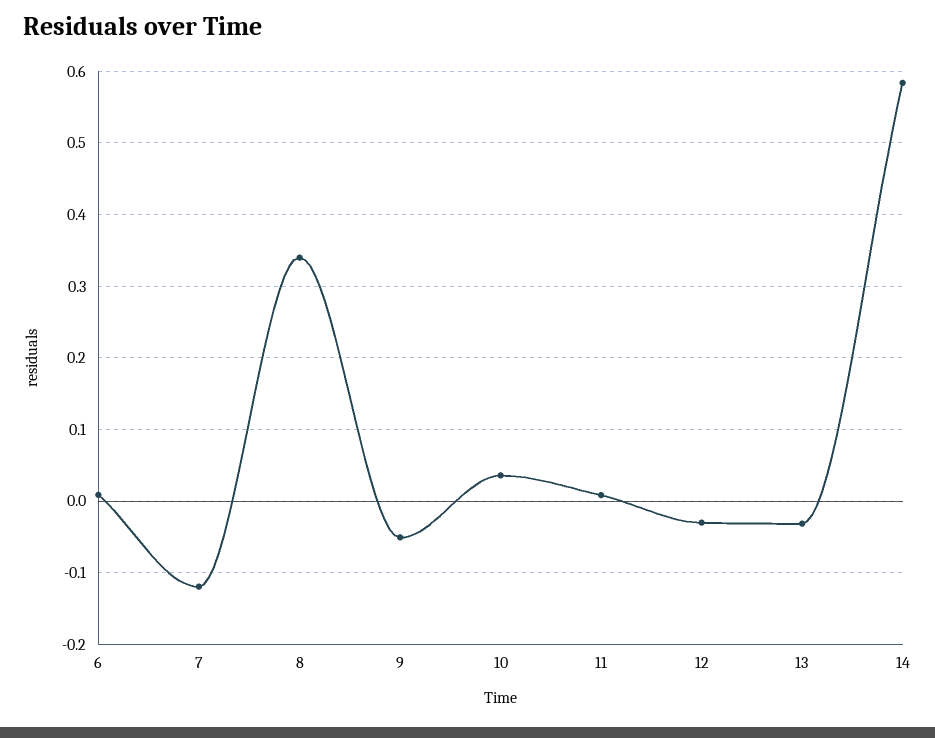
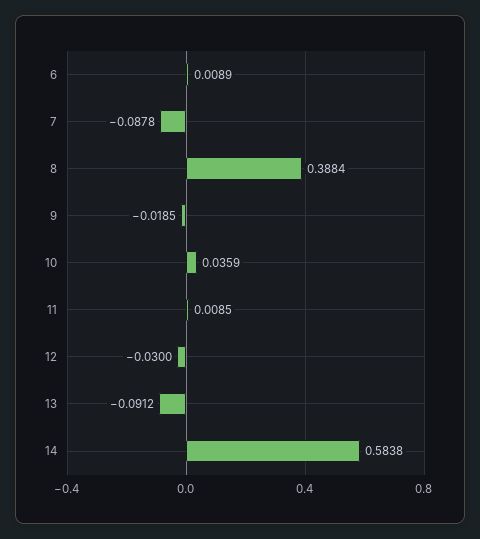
7: -0.12 -> -0.0878
8: 0.34 -> 0.3884
9: -0.05 -> -0.0185
13: -0.03 -> -0.0912

